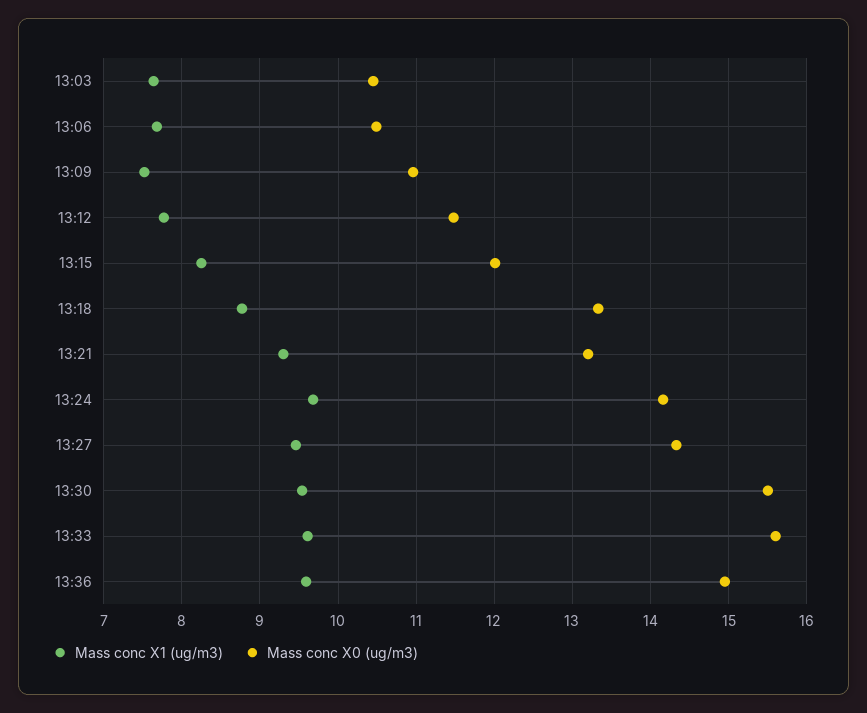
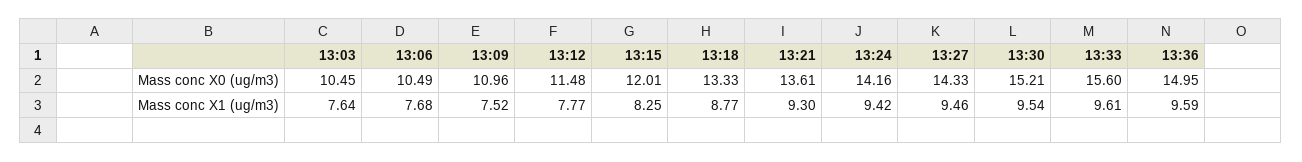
Mass conc X0 (ug/m3), 13:21: 13.2 -> 13.61
Mass conc X1 (ug/m3), 13:24: 9.7 -> 9.42
Mass conc X0 (ug/m3), 13:30: 15.5 -> 15.21

